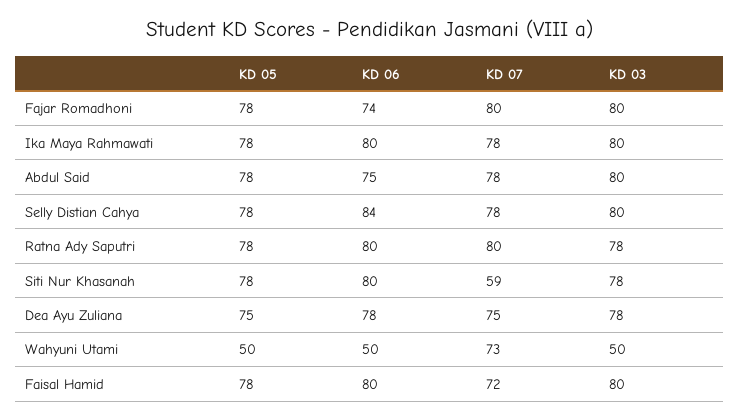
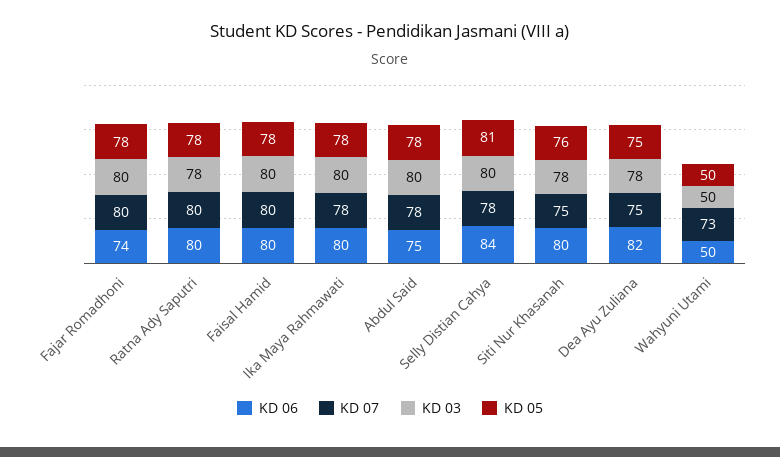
KD 05, Selly Distian Cahya: 78 -> 81
KD 05, Siti Nur Khasanah: 78 -> 76
KD 07, Siti Nur Khasanah: 59 -> 75
KD 06, Dea Ayu Zuliana: 78 -> 82
KD 07, Faisal Hamid: 72 -> 80

